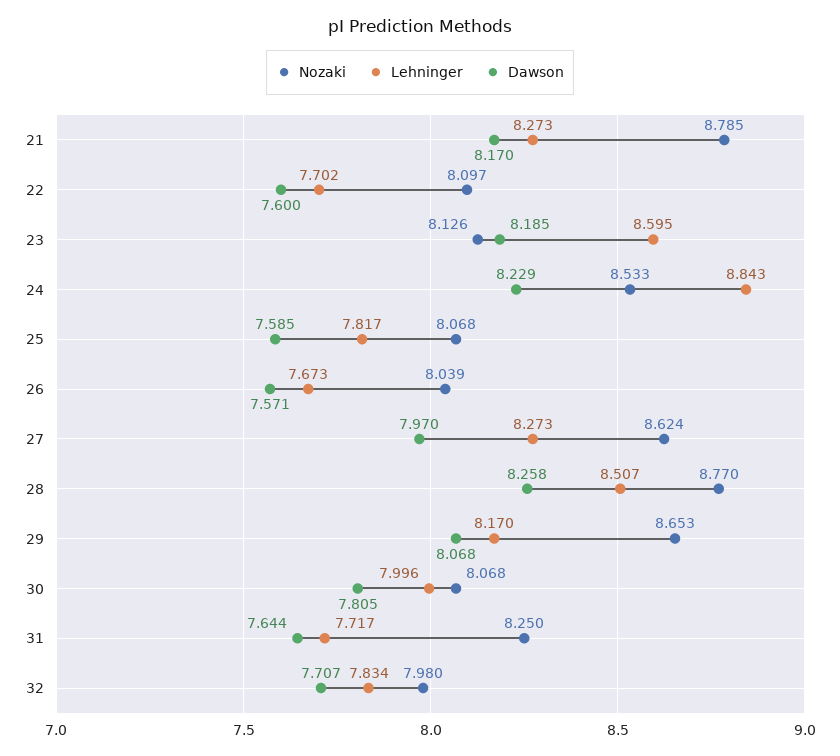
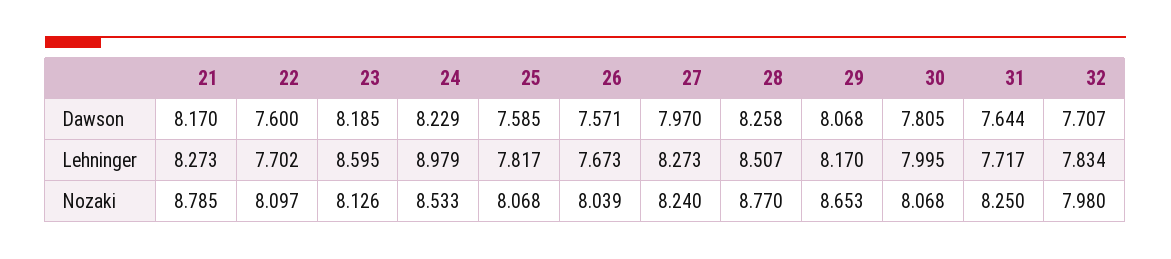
Lehninger, 24: 8.843 -> 8.979
Nozaki, 27: 8.624 -> 8.24
Lehninger, 30: 7.996 -> 7.995

